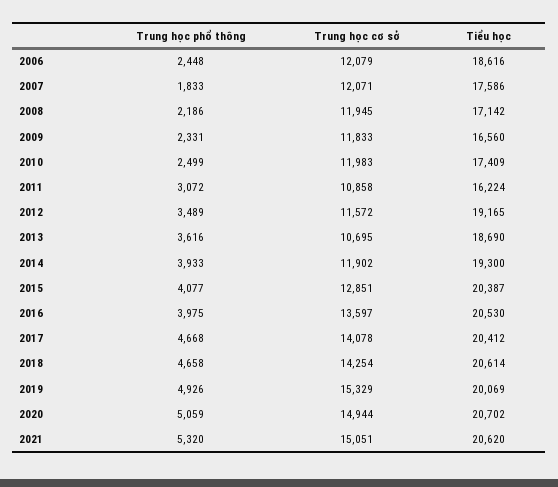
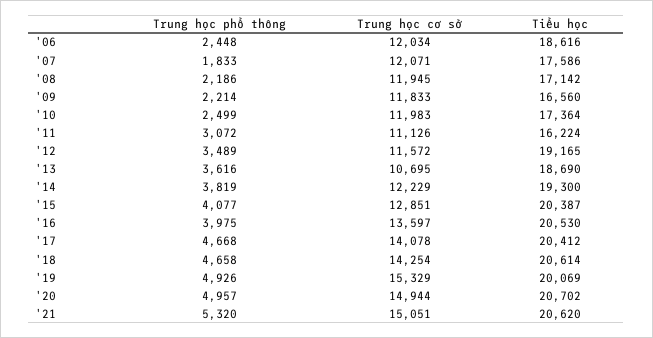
Trung học cơ sở, 2006: 12079 -> 12034
Trung học phổ thông, 2009: 2331 -> 2214
Tiểu học, 2010: 17409 -> 17364
Trung học cơ sở, 2011: 10858 -> 11126
Trung học phổ thông, 2014: 3933 -> 3819
Trung học cơ sở, 2014: 11902 -> 12229
Trung học phổ thông, 2020: 5059 -> 4957

